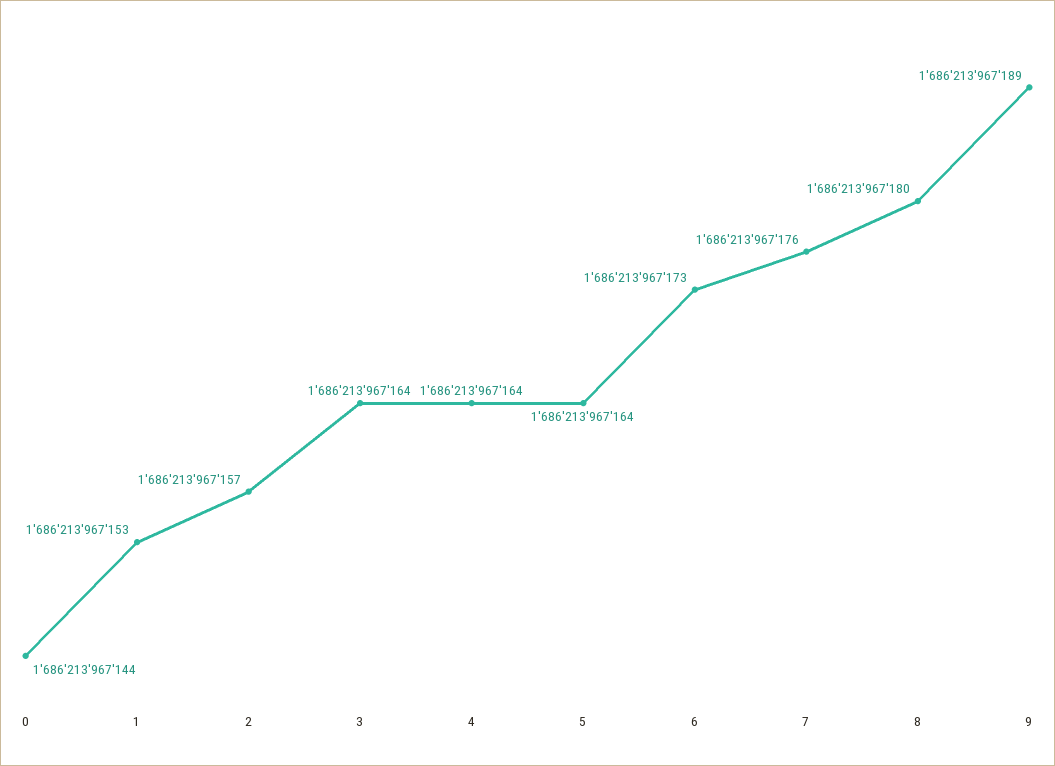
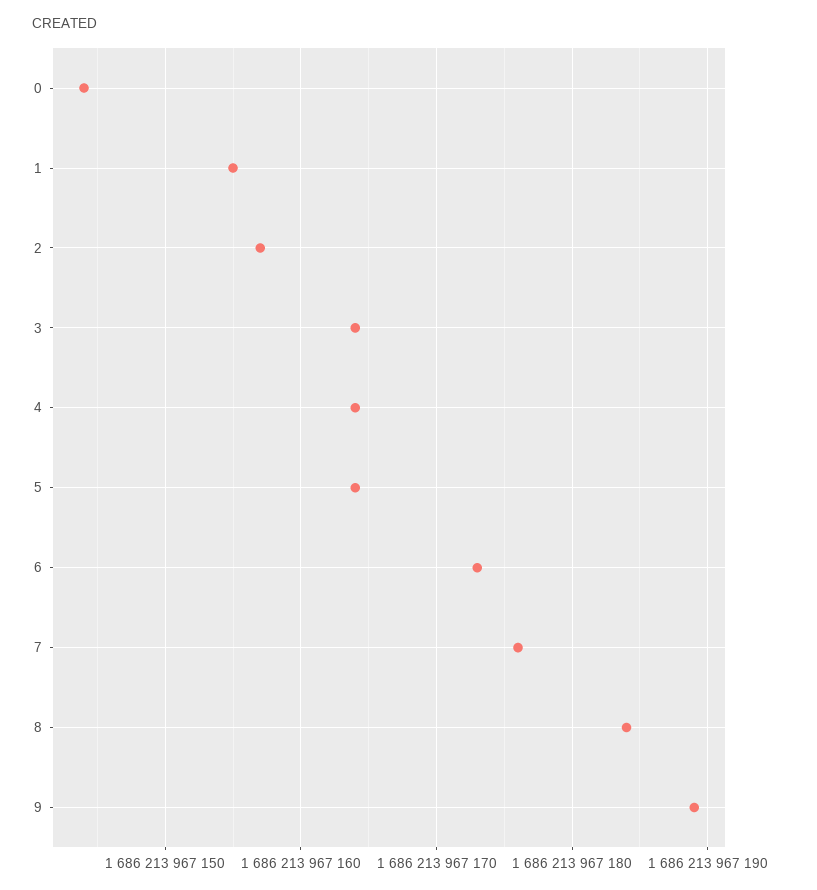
1: 1686213967153 -> 1686213967155
8: 1686213967180 -> 1686213967184

